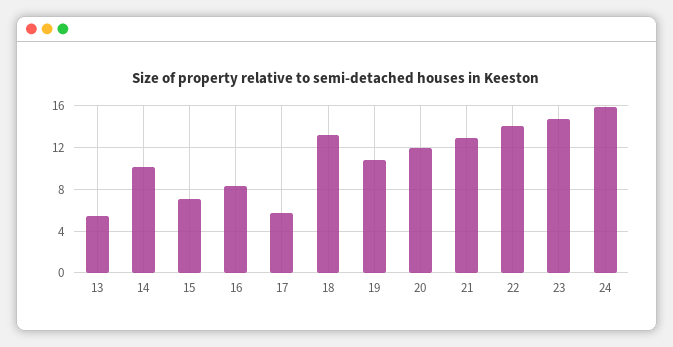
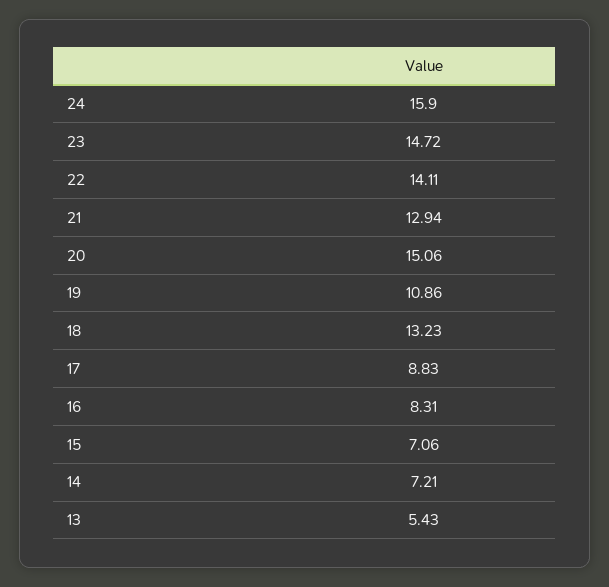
14: 10 -> 7.21
17: 6 -> 8.83
20: 12 -> 15.06

